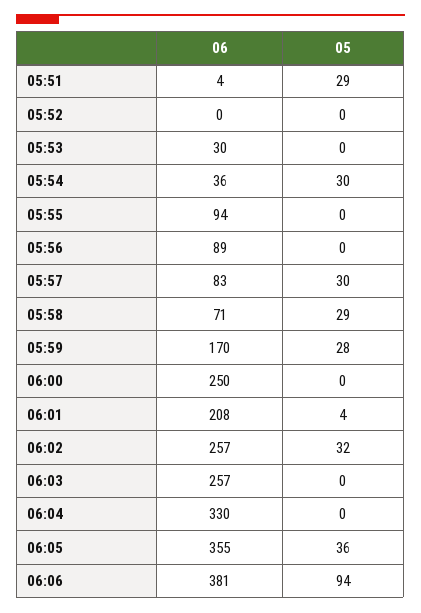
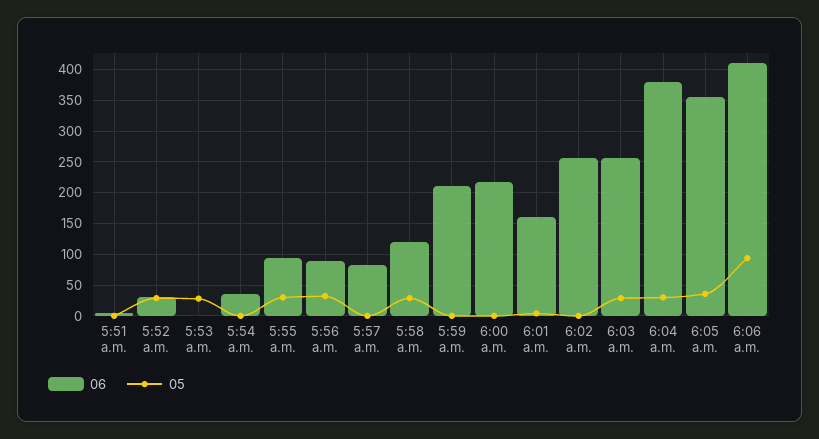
05, 05:51: 29 -> 0
06, 05:52: 0 -> 30
05, 05:52: 0 -> 30
06, 05:53: 30 -> 0
05, 05:53: 0 -> 30
05, 05:54: 30 -> 0
05, 05:55: 0 -> 30
05, 05:56: 0 -> 30
05, 05:57: 30 -> 0
06, 05:58: 71 -> 120
06, 05:59: 170 -> 210
05, 05:59: 28 -> 0
06, 06:00: 250 -> 220
06, 06:01: 208 -> 160
05, 06:02: 32 -> 0
05, 06:03: 0 -> 30
06, 06:04: 330 -> 380
05, 06:04: 0 -> 30
06, 06:06: 381 -> 410

